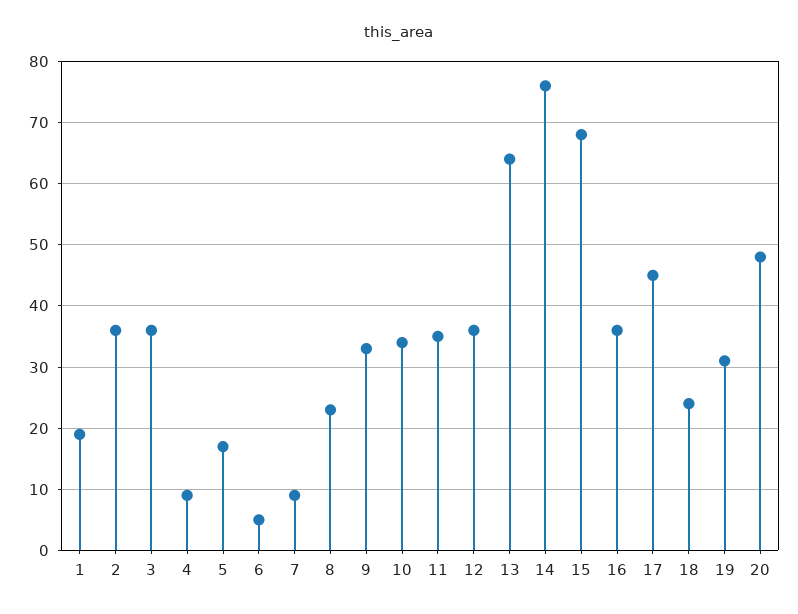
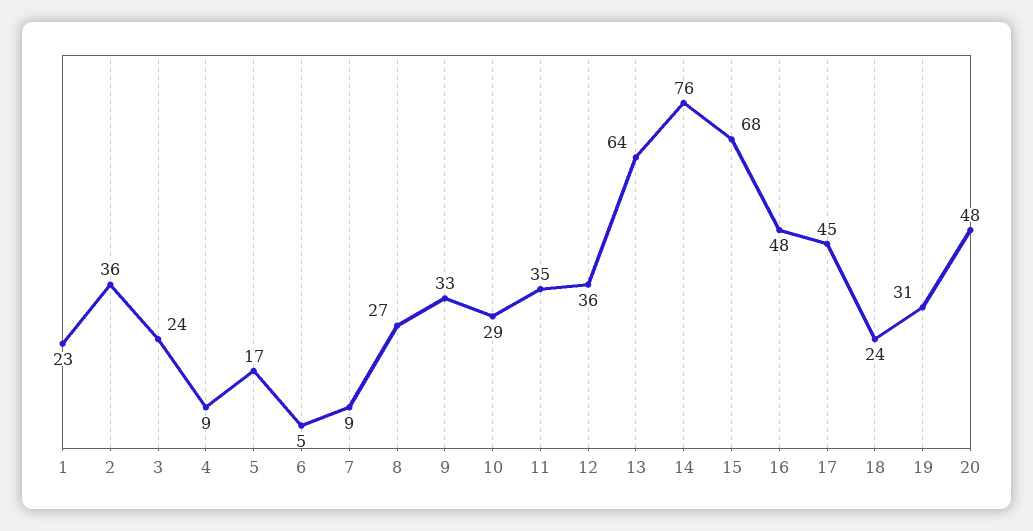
1: 19 -> 23
3: 36 -> 24
8: 23 -> 27
10: 34 -> 29
16: 36 -> 48

